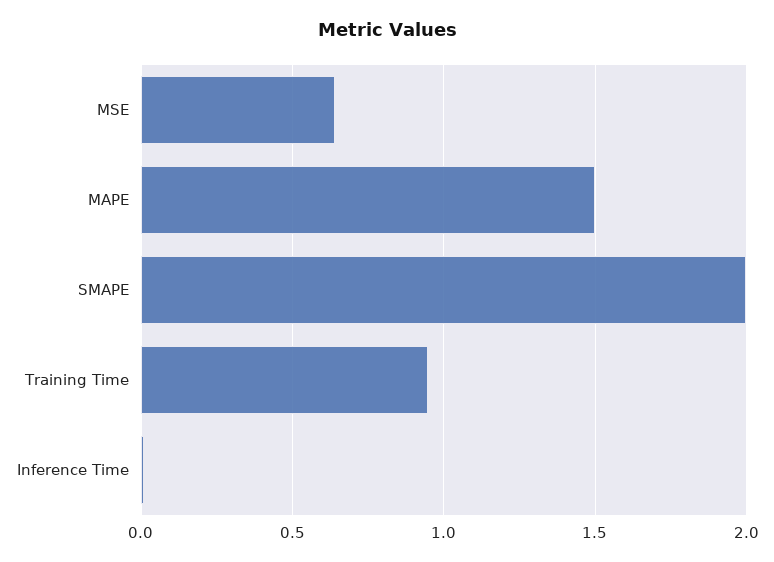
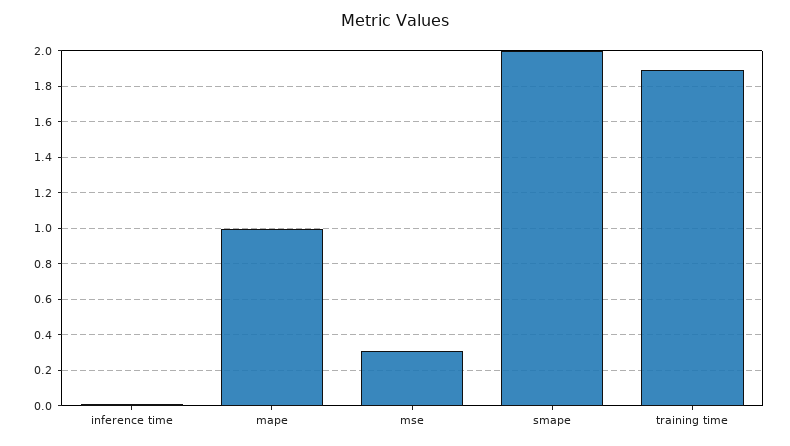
MSE: 0.65 -> 0.3
MAPE: 1.5 -> 1
Training Time: 0.95 -> 1.9

